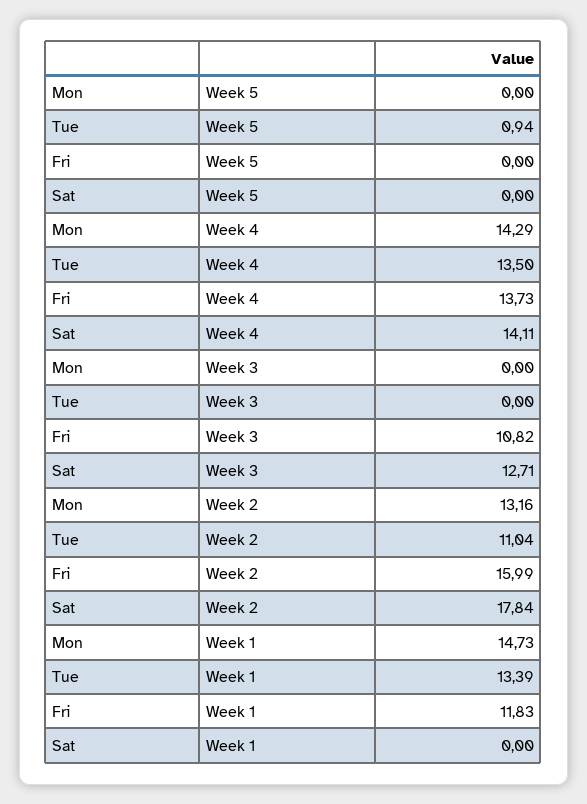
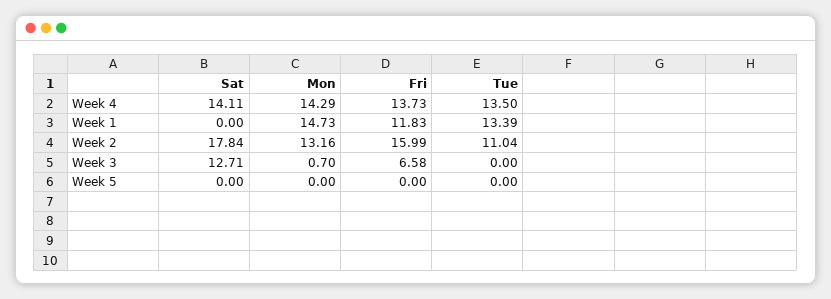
Tue, Week 5: 0.94 -> 0
Mon, Week 3: 0 -> 0.7
Fri, Week 3: 10.82 -> 6.58

